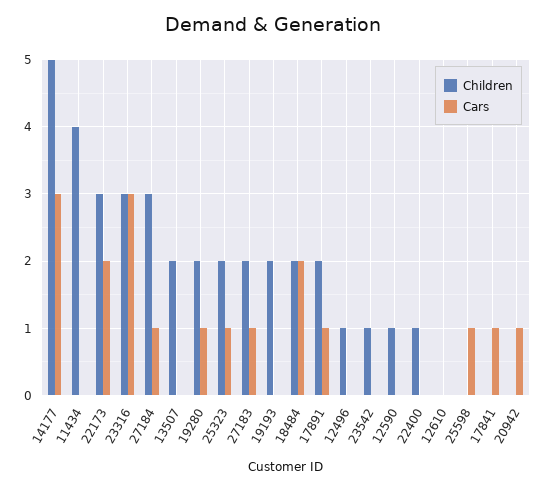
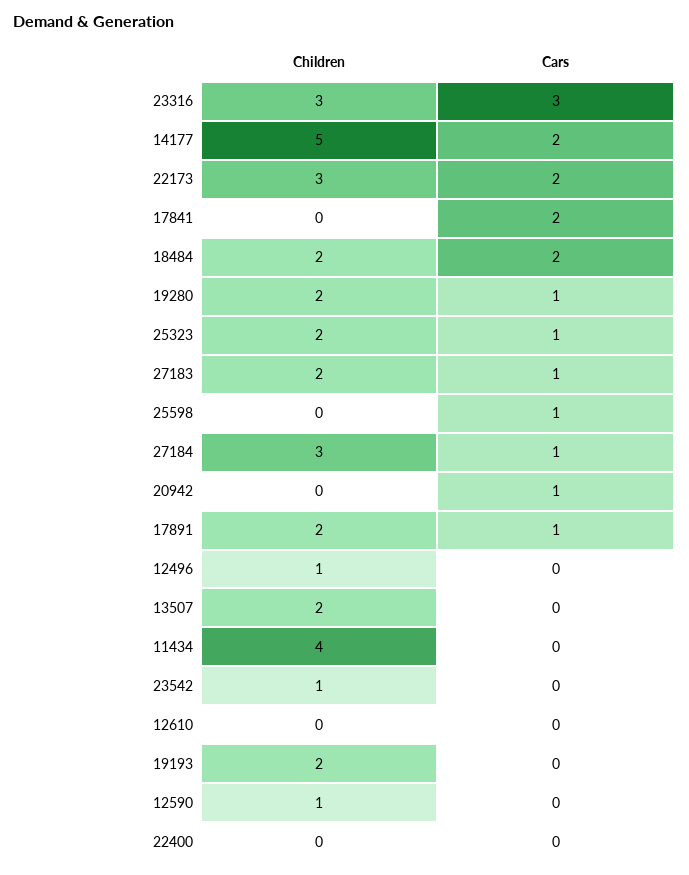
Cars, 14177: 3 -> 2
Children, 22400: 1 -> 0
Cars, 17841: 1 -> 2

